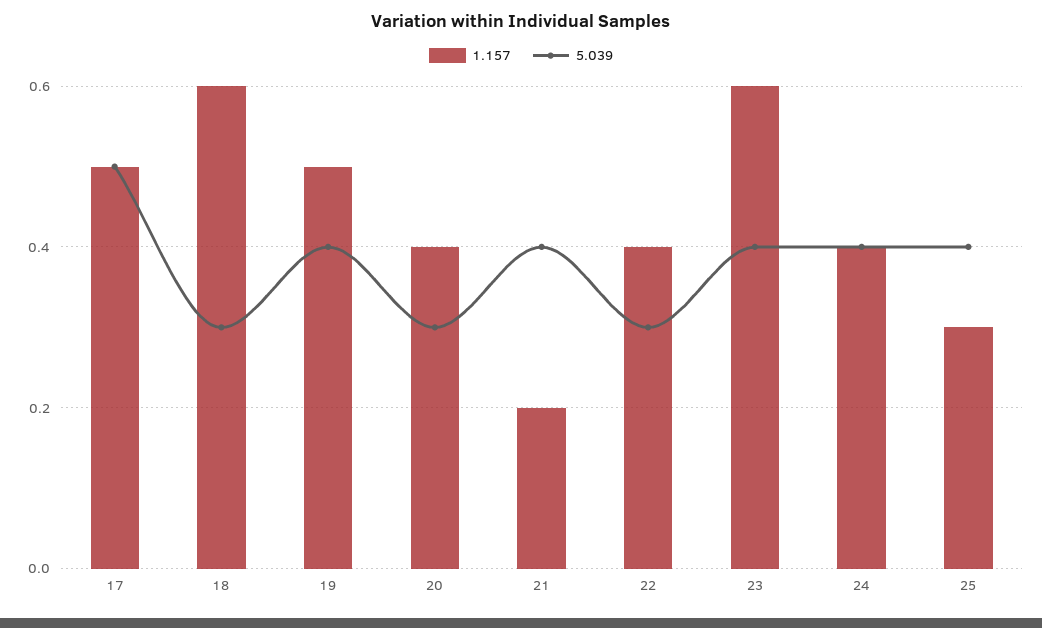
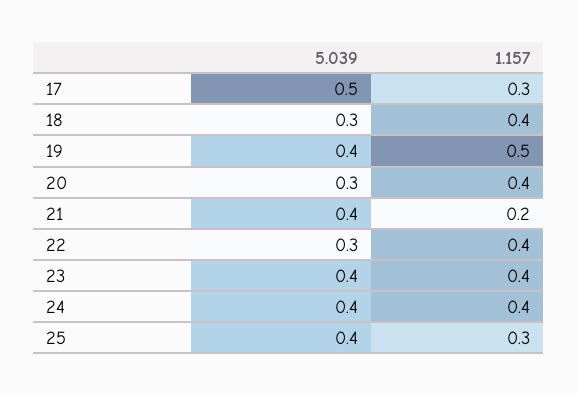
1.157, 17: 0.5 -> 0.3
1.157, 18: 0.6 -> 0.4
1.157, 23: 0.6 -> 0.4

